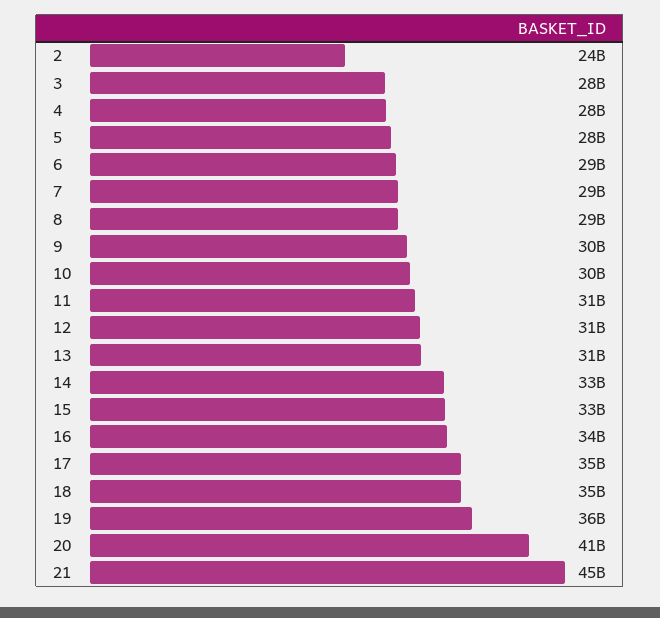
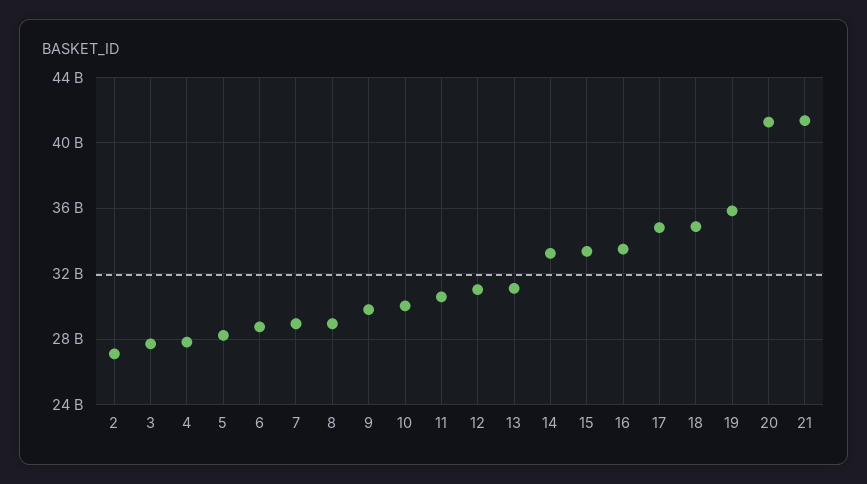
2: 24000000000 -> 27000000000
21: 45000000000 -> 41500000000

